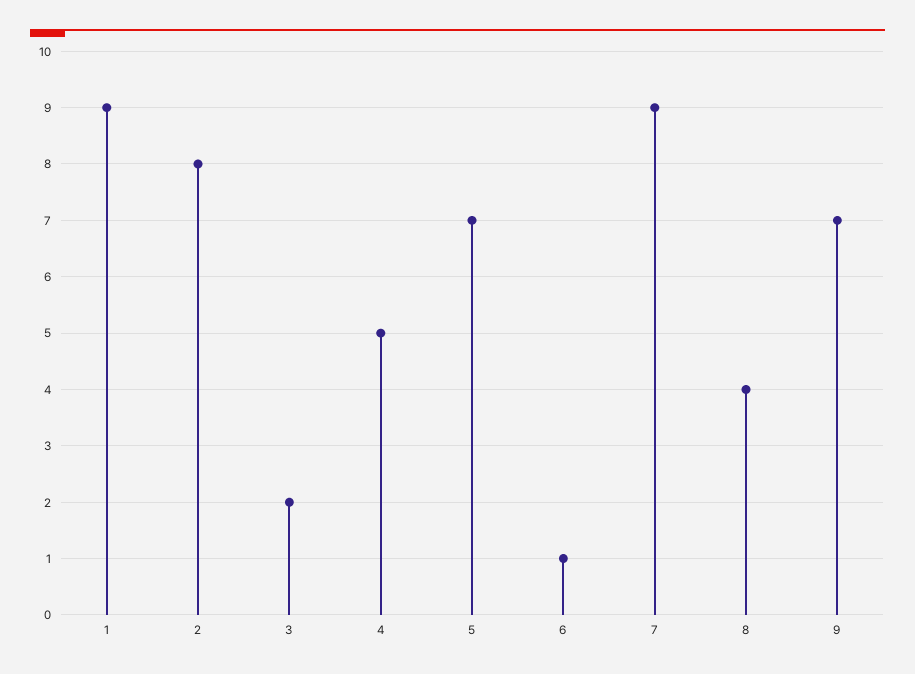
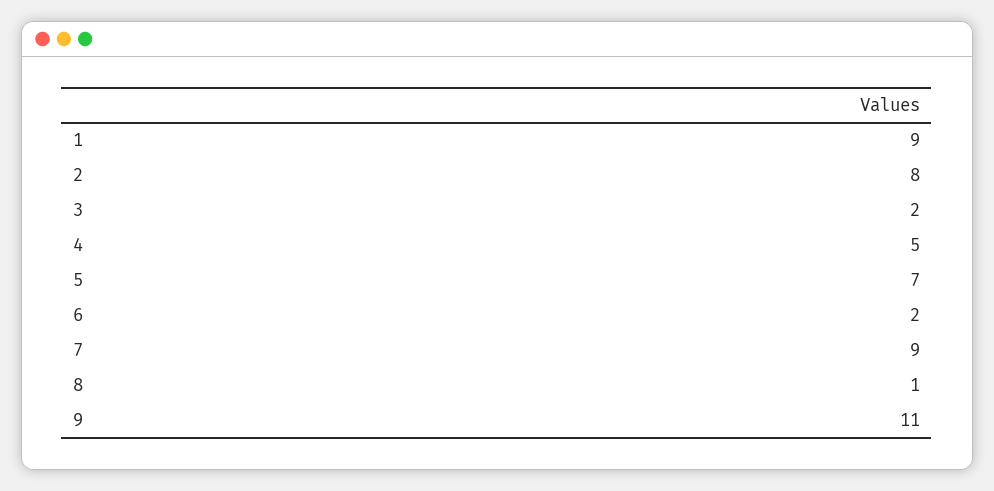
6: 1 -> 2
8: 4 -> 1
9: 7 -> 11

